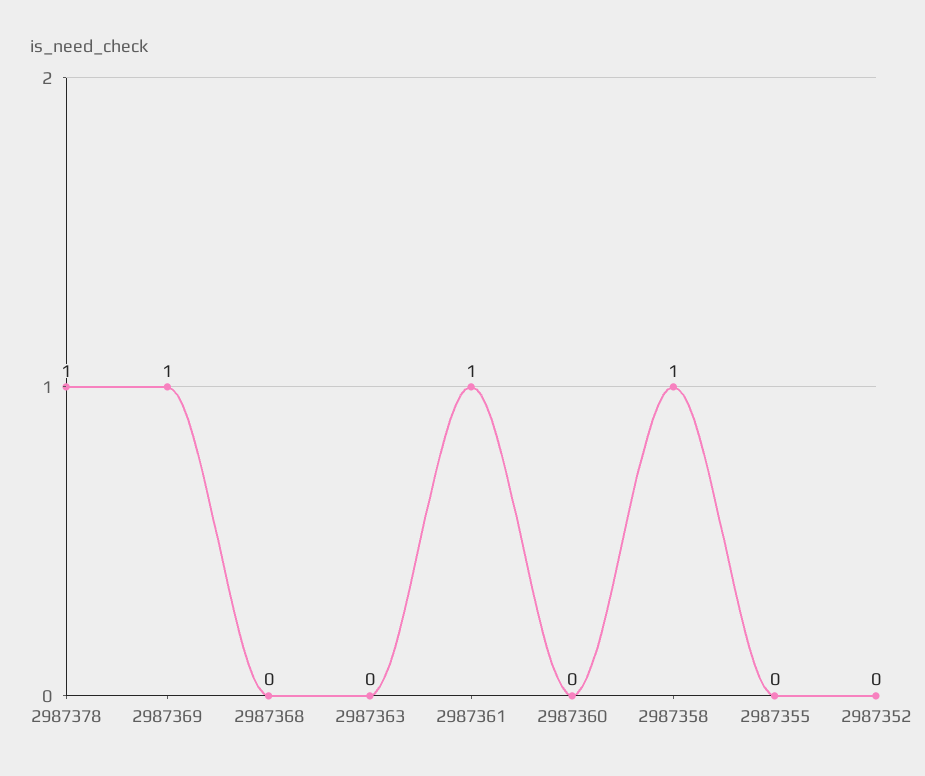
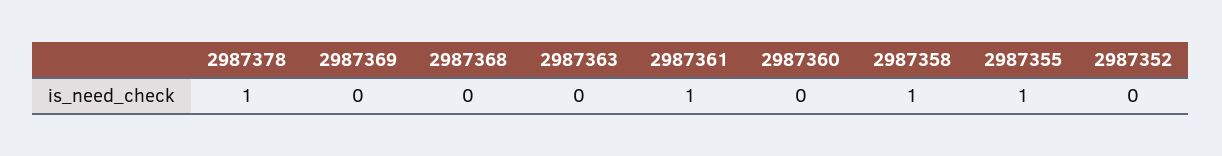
2987369: 1 -> 0
2987355: 0 -> 1

